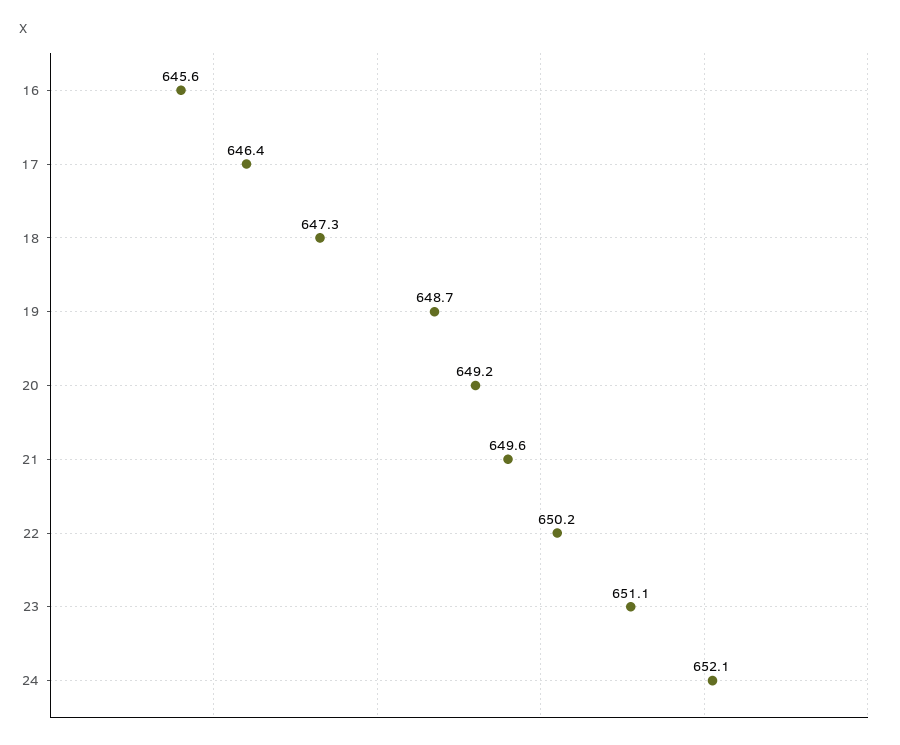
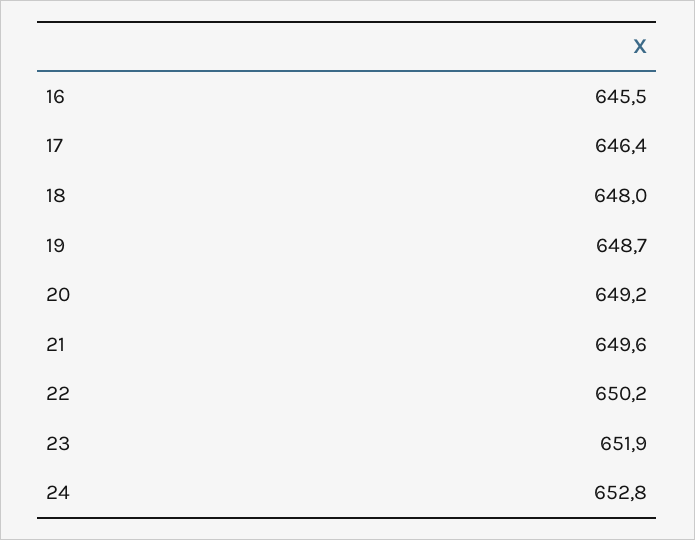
16: 645.6 -> 645.5
18: 647.3 -> 648
23: 651.1 -> 651.9
24: 652.1 -> 652.8

